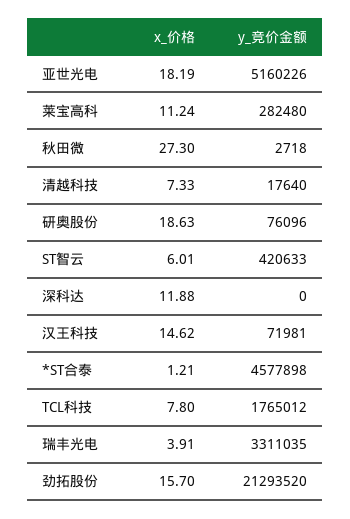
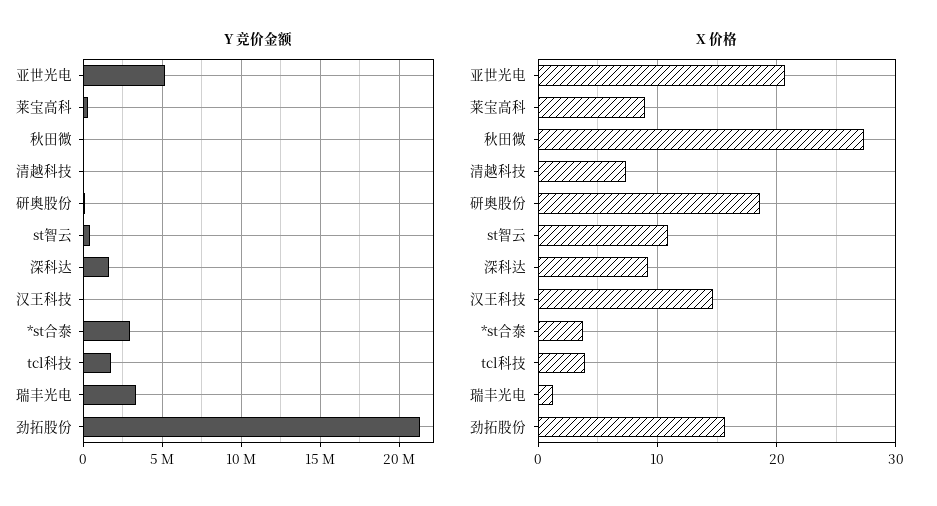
x_价格, 亚世光电: 18.19 -> 21
x_价格, 莱宝高科: 11.24 -> 9
x_价格, ST智云: 6.01 -> 11
x_价格, 深科达: 11.88 -> 9
y_竞价金额, 深科达: 0 -> 1500000
x_价格, *ST合泰: 1.21 -> 4
y_竞价金额, *ST合泰: 4577898 -> 3000000
x_价格, TCL科技: 7.8 -> 4
x_价格, 瑞丰光电: 3.91 -> 1

